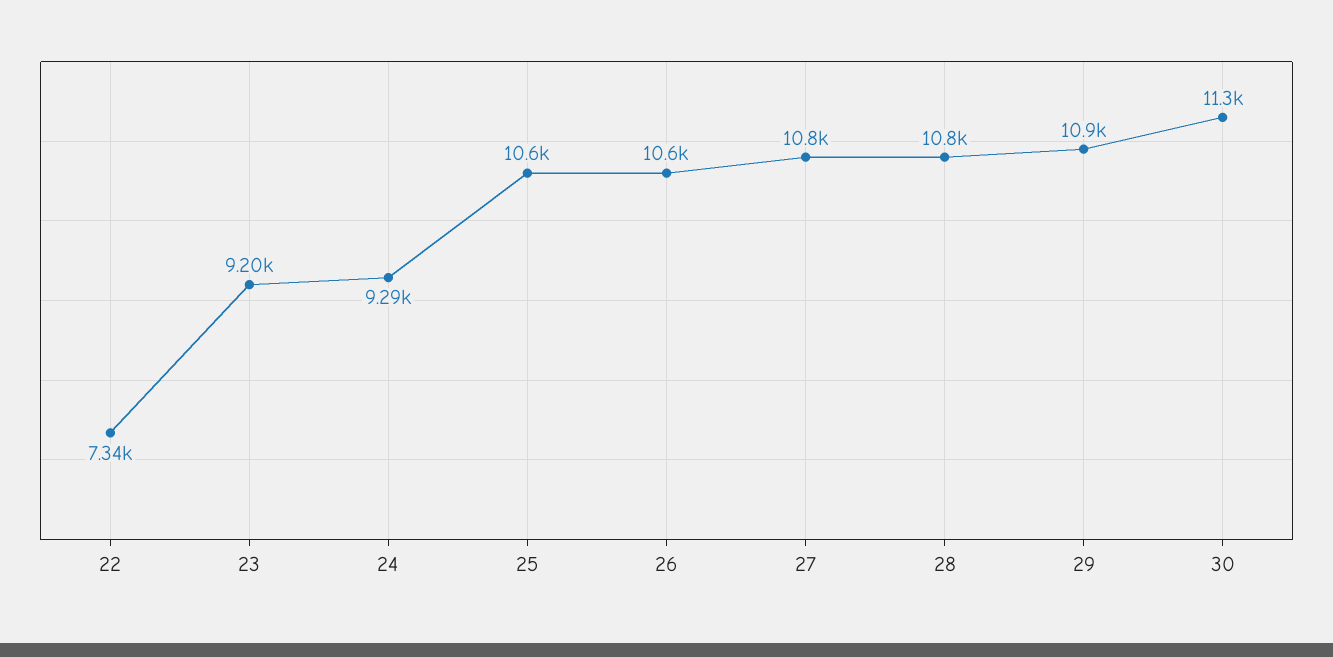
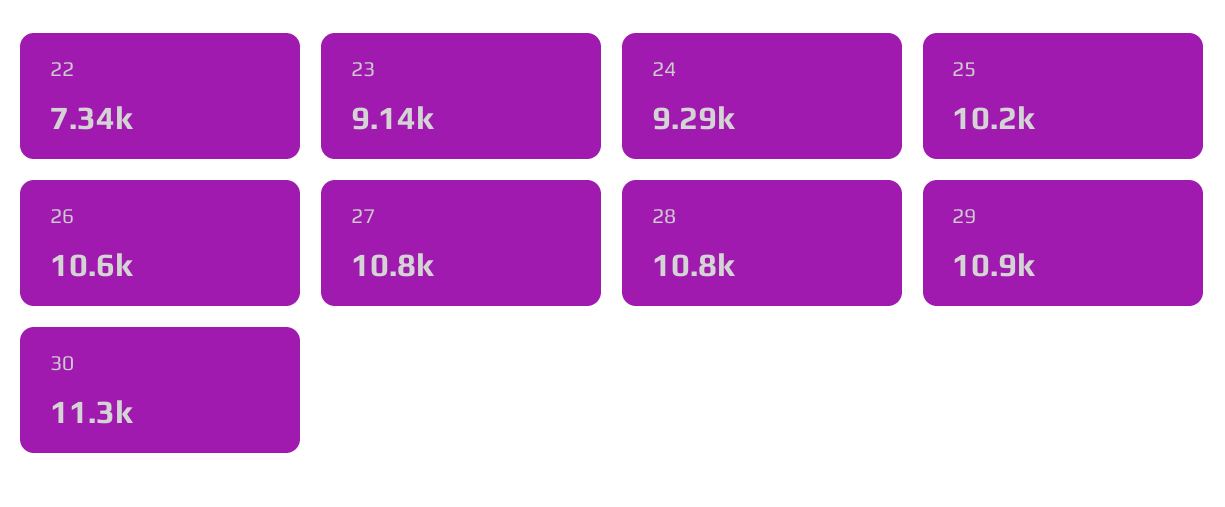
23: 9200 -> 9140
25: 10600 -> 10200

